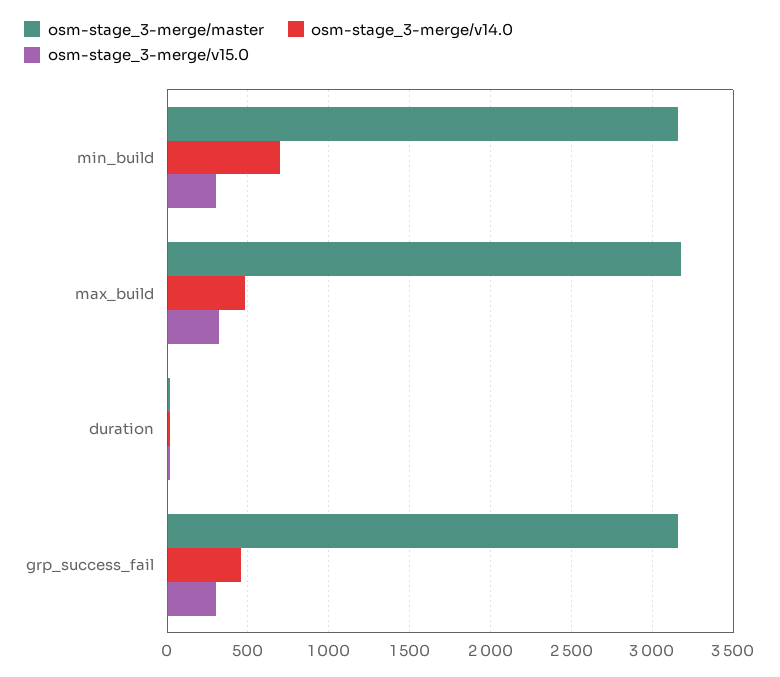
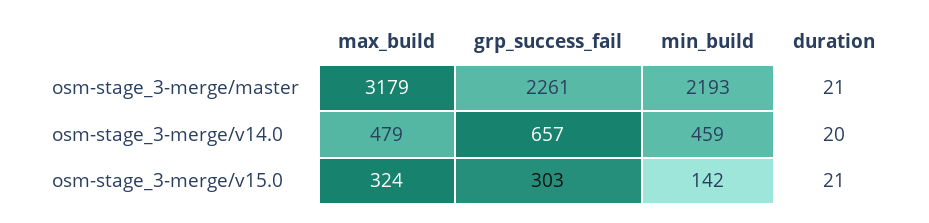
osm-stage_3-merge/master, min_build: 3150 -> 2193
osm-stage_3-merge/v14.0, min_build: 700 -> 459
osm-stage_3-merge/v15.0, min_build: 300 -> 142
osm-stage_3-merge/master, grp_success_fail: 3150 -> 2261
osm-stage_3-merge/v14.0, grp_success_fail: 450 -> 657

